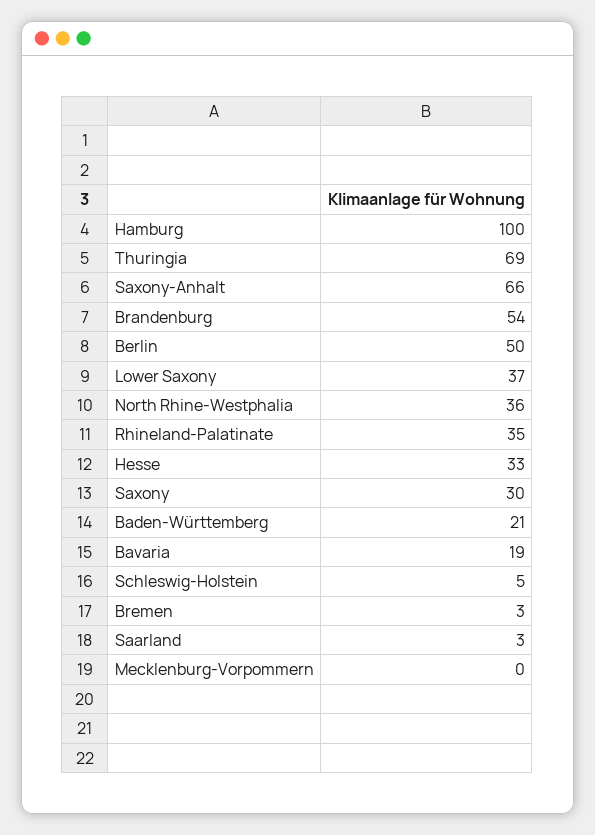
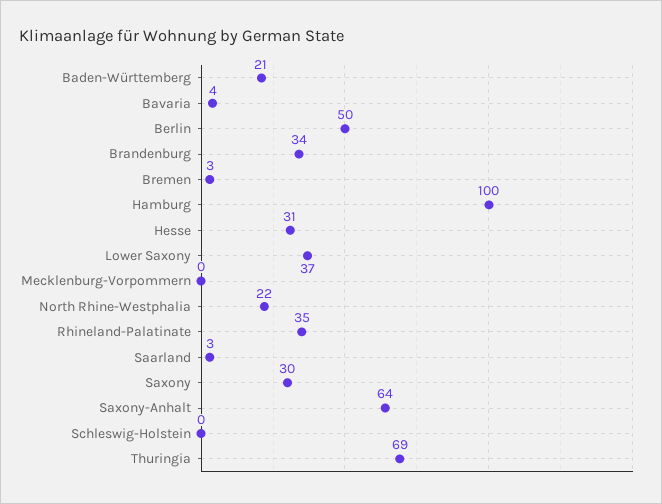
Saxony-Anhalt: 66 -> 64
Brandenburg: 54 -> 34
North Rhine-Westphalia: 36 -> 22
Hesse: 33 -> 31
Bavaria: 19 -> 4
Schleswig-Holstein: 5 -> 0

